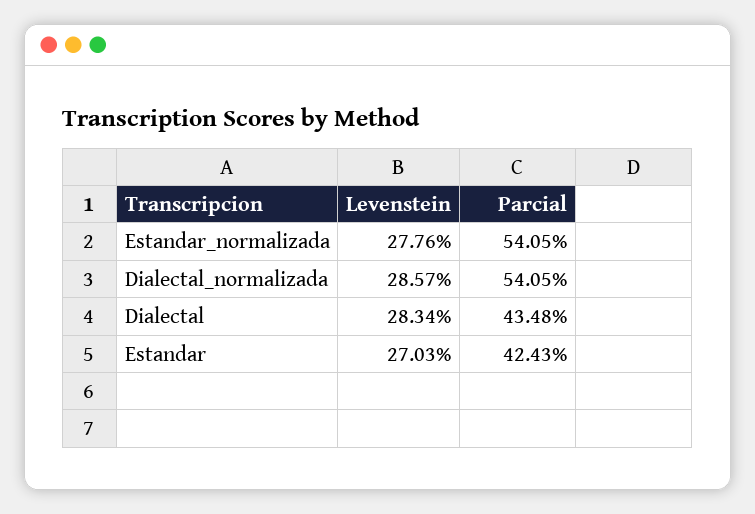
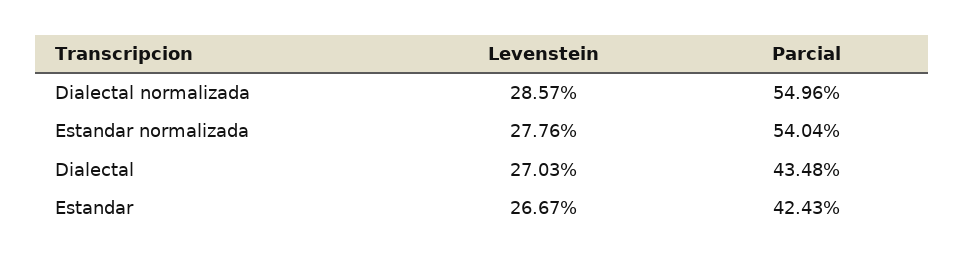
Parcial, Estandar_normalizada: 54.05 -> 54.04
Parcial, Dialectal_normalizada: 54.05 -> 54.96
Levenstein, Dialectal: 28.34 -> 27.03
Levenstein, Estandar: 27.03 -> 26.67

